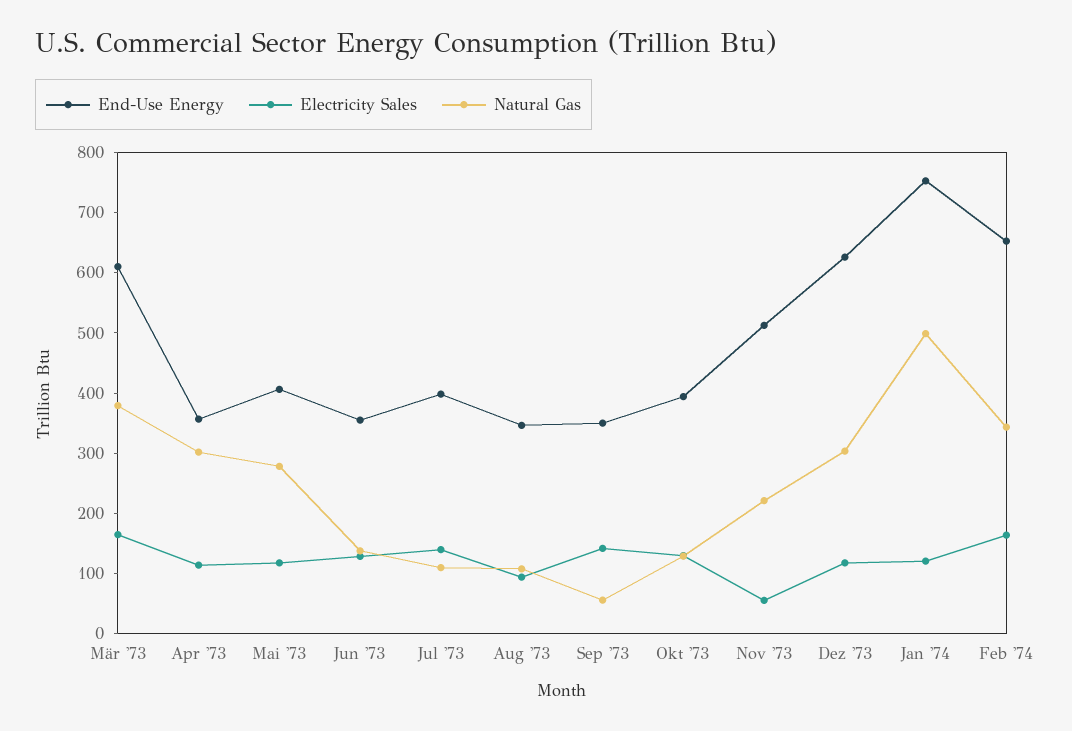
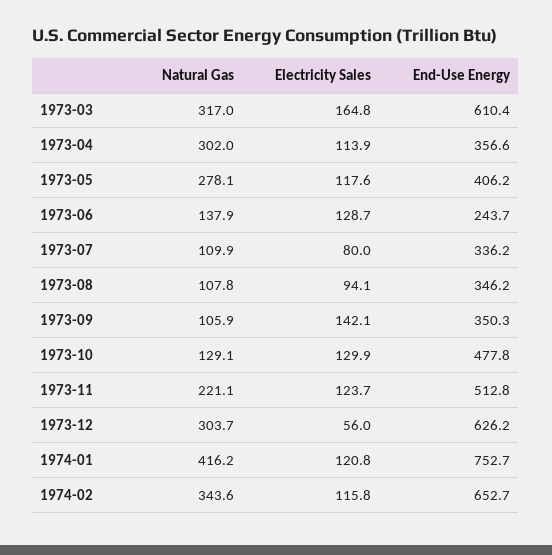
Natural Gas, Mär '73: 380 -> 317
End-Use Energy, Jun '73: 360 -> 243.7
End-Use Energy, Jul '73: 400 -> 336.2
Electricity Sales, Jul '73: 140 -> 80
Natural Gas, Sep '73: 60 -> 105.9
End-Use Energy, Okt '73: 400 -> 477.8
Electricity Sales, Nov '73: 60 -> 123.7
Electricity Sales, Dez '73: 120 -> 56
Natural Gas, Jan '74: 500 -> 416.2
Electricity Sales, Feb '74: 160 -> 115.8

